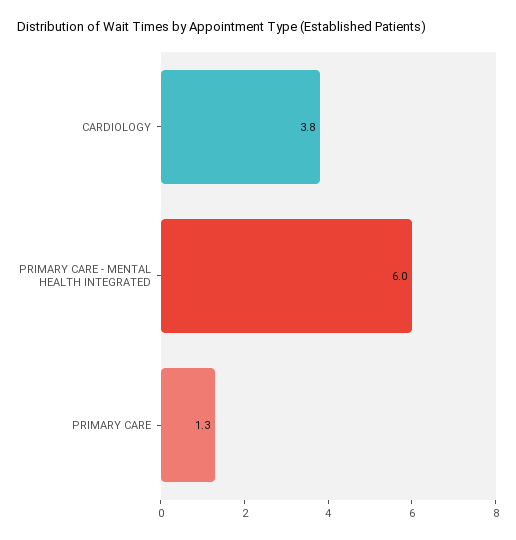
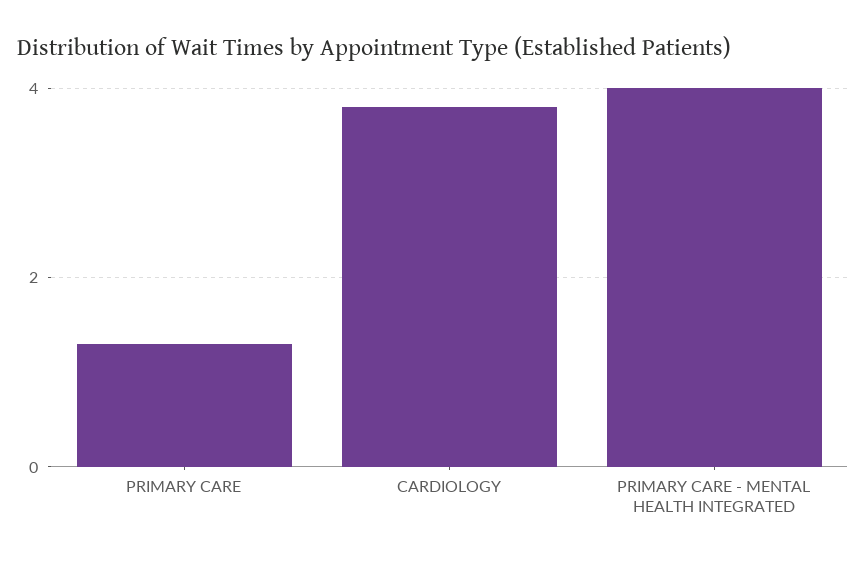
PRIMARY CARE - MENTAL HEALTH INTEGRATED: 6 -> 4

